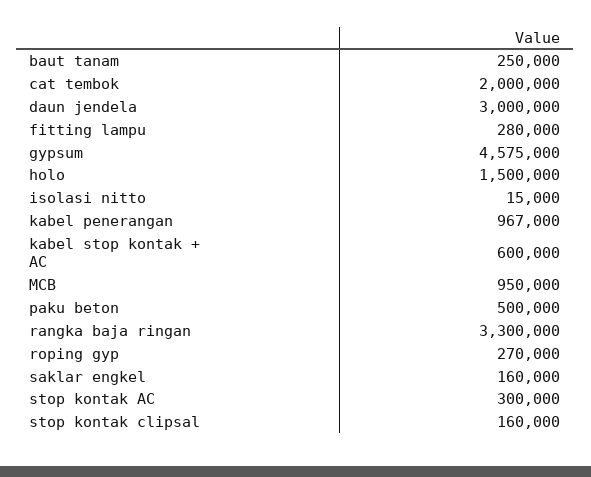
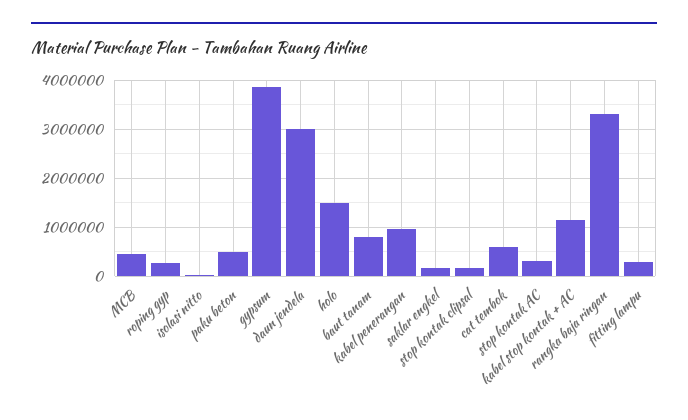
baut tanam: 250000 -> 800000
cat tembok: 2000000 -> 600000
gypsum: 4575000 -> 3800000
kabel stop kontak + AC: 600000 -> 1200000
MCB: 950000 -> 400000

